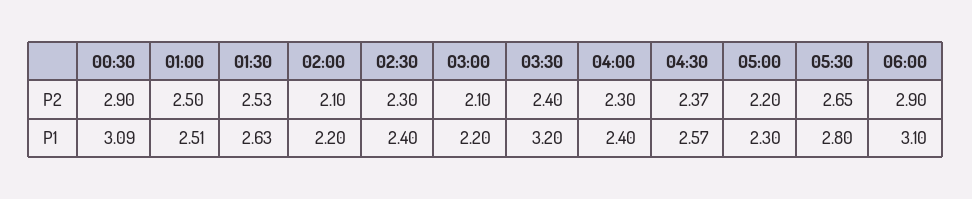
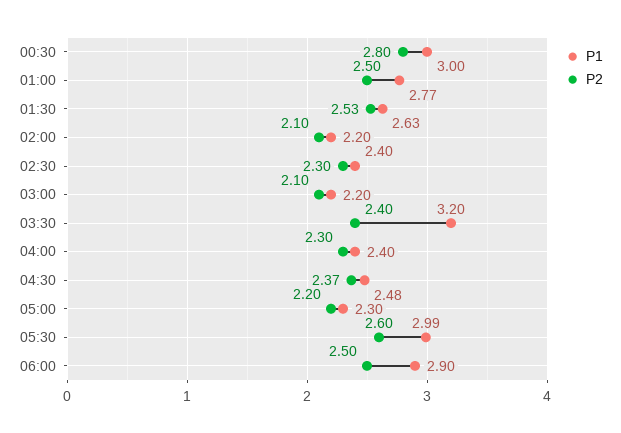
P2, 00:30: 2.9 -> 2.8
P2, 05:30: 2.65 -> 2.6
P2, 06:00: 2.9 -> 2.5
P1, 00:30: 3.09 -> 3
P1, 01:00: 2.51 -> 2.77
P1, 04:30: 2.57 -> 2.48
P1, 05:30: 2.8 -> 2.99
P1, 06:00: 3.1 -> 2.9

